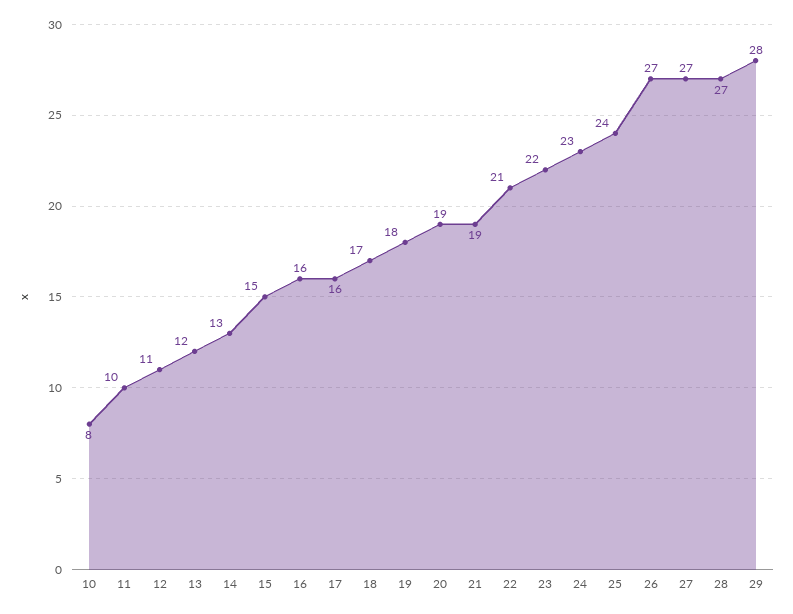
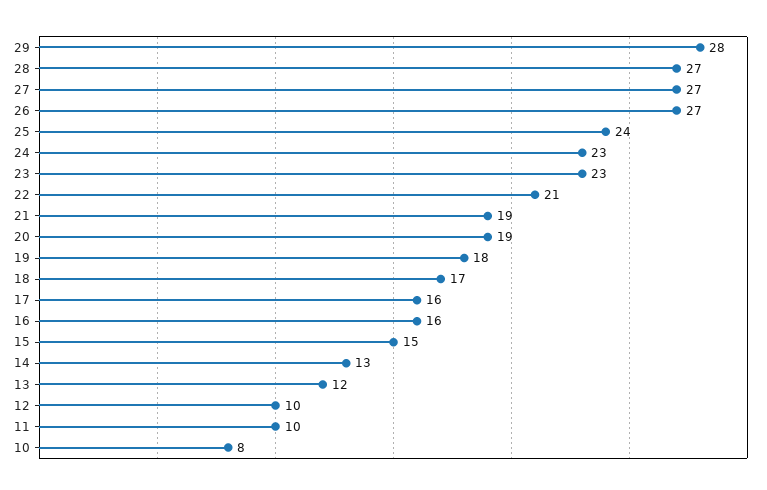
12: 11 -> 10
23: 22 -> 23

